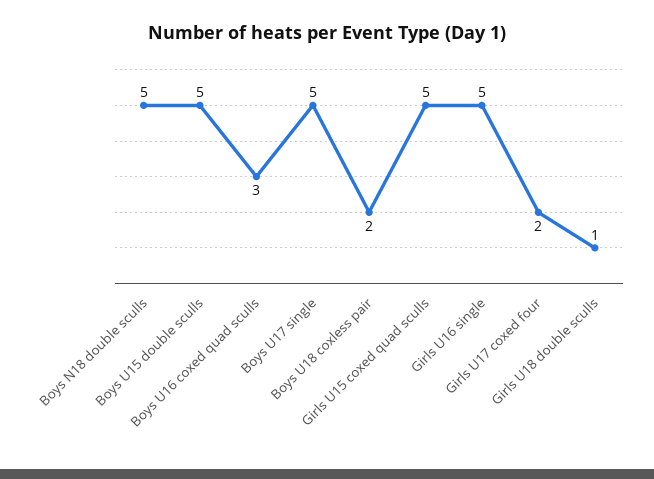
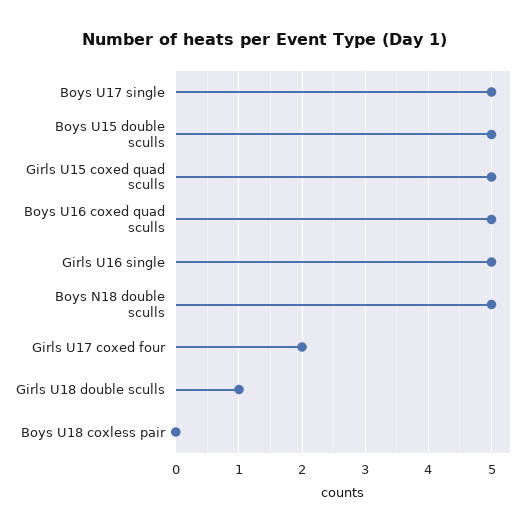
Boys U16 coxed quad sculls: 3 -> 5
Boys U18 coxless pair: 2 -> 0

